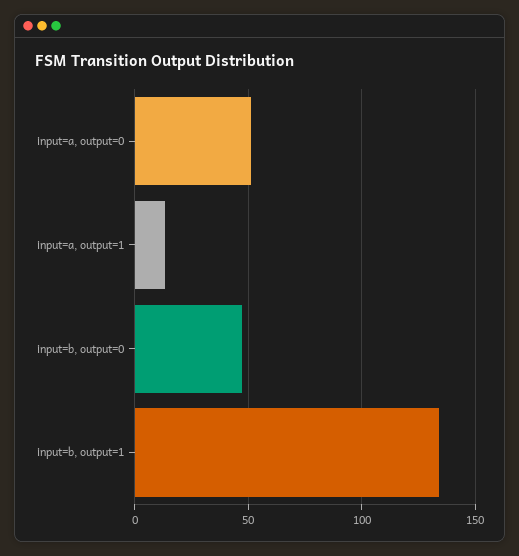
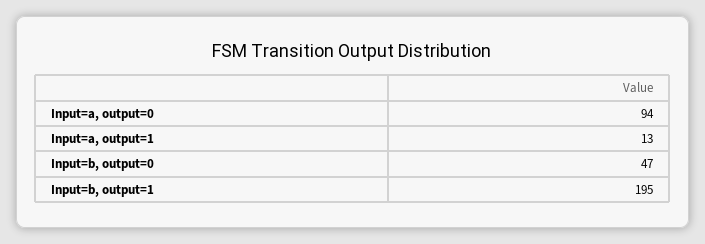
input=a, output=0: 50 -> 94
input=b, output=1: 135 -> 195

